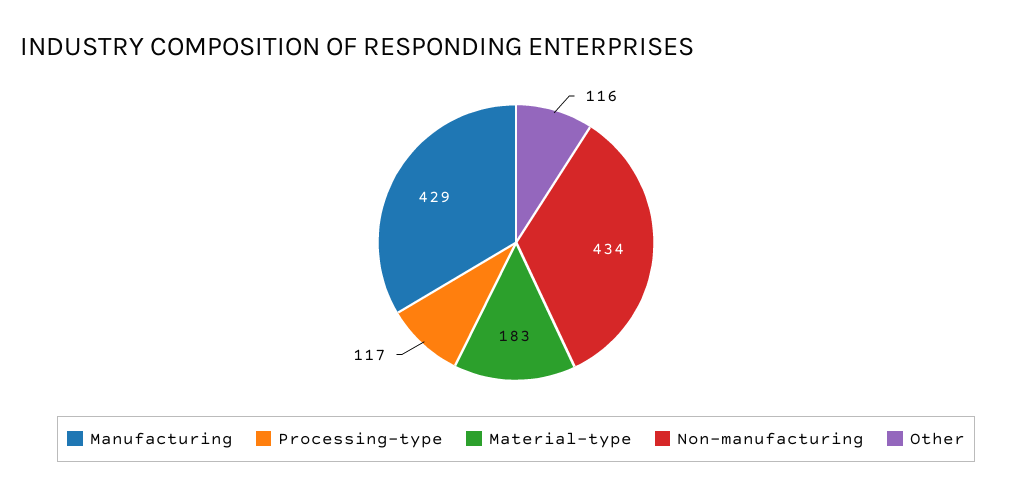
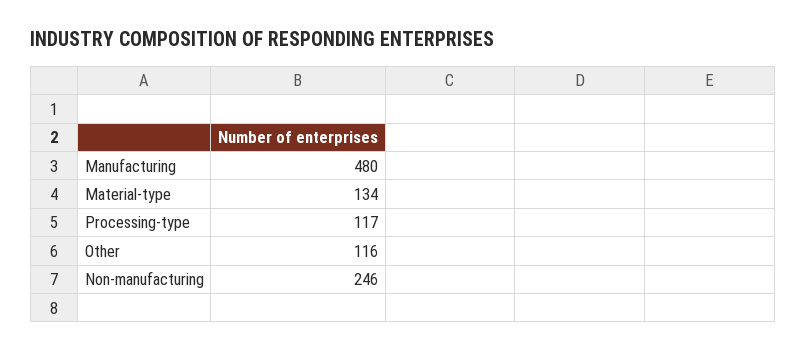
Manufacturing: 429 -> 480
Material-type: 183 -> 134
Non-manufacturing: 434 -> 246

